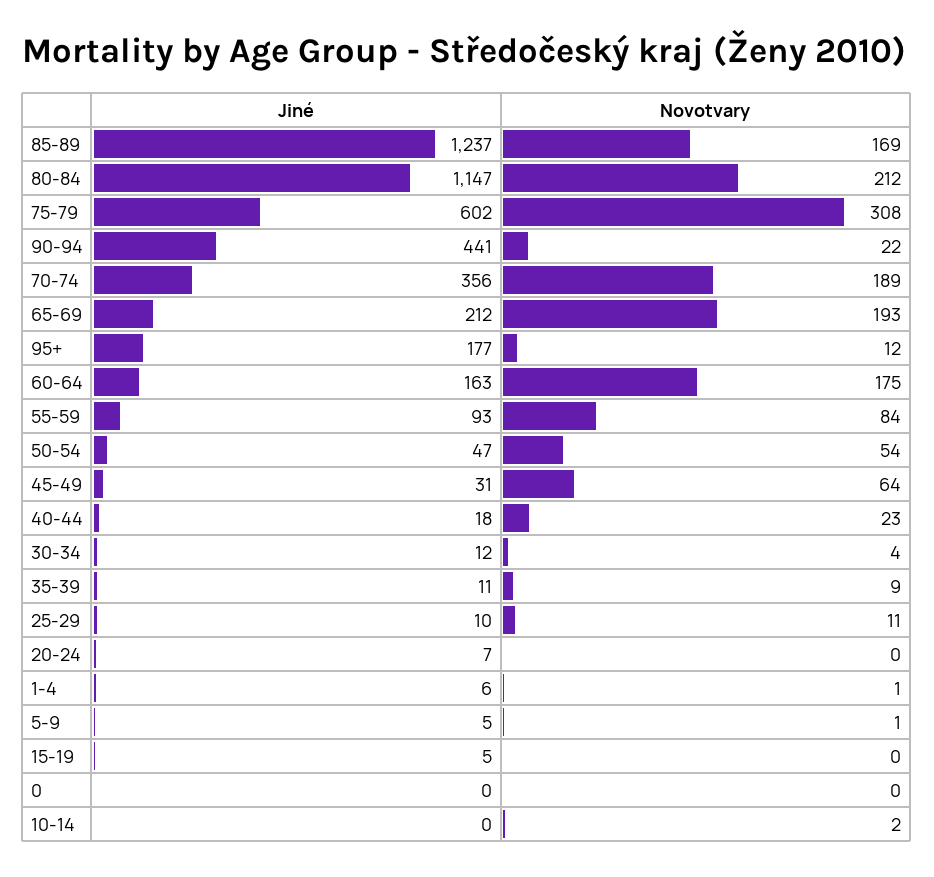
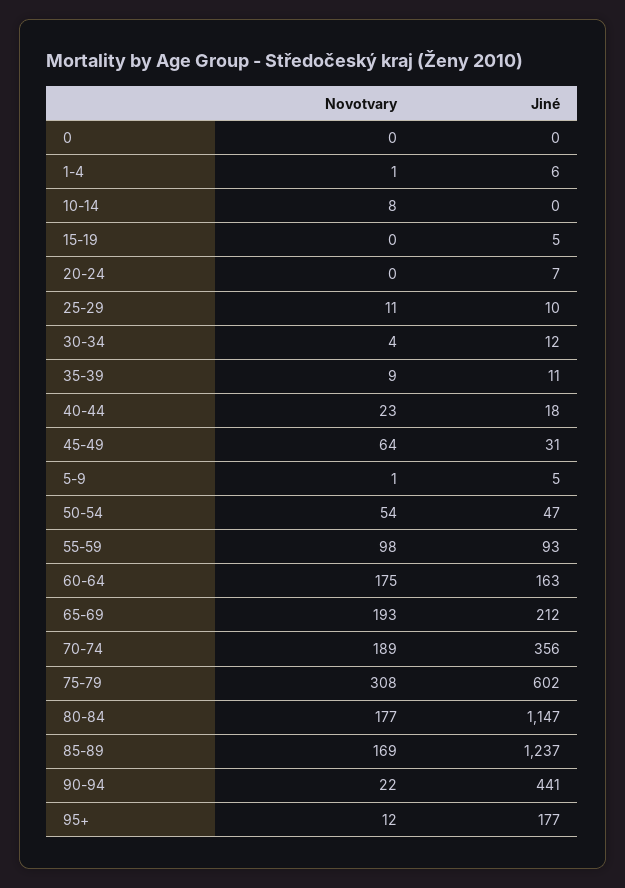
Novotvary, 80-84: 212 -> 177
Novotvary, 55-59: 84 -> 98
Novotvary, 10-14: 2 -> 8

